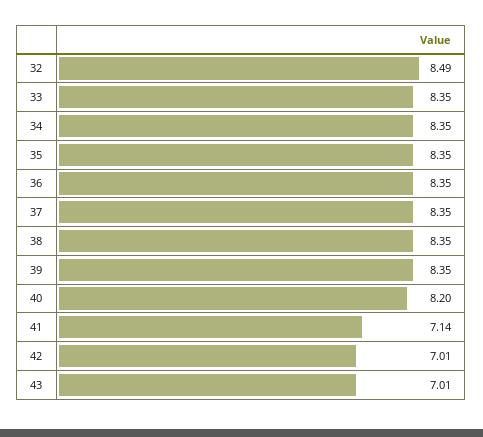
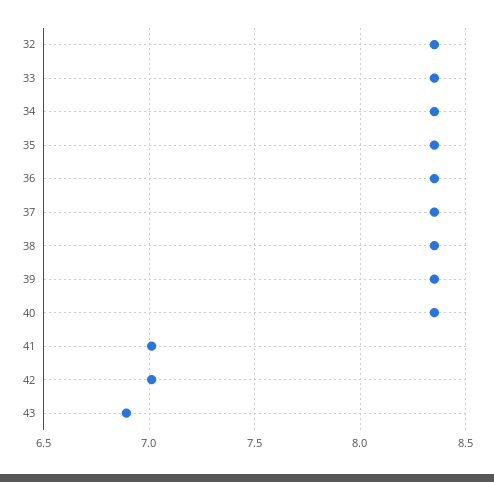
32: 8.49 -> 8.35
40: 8.2 -> 8.35
41: 7.14 -> 7
43: 7.01 -> 6.9

